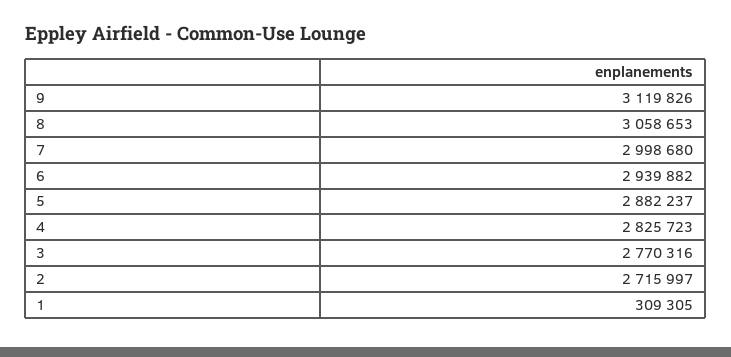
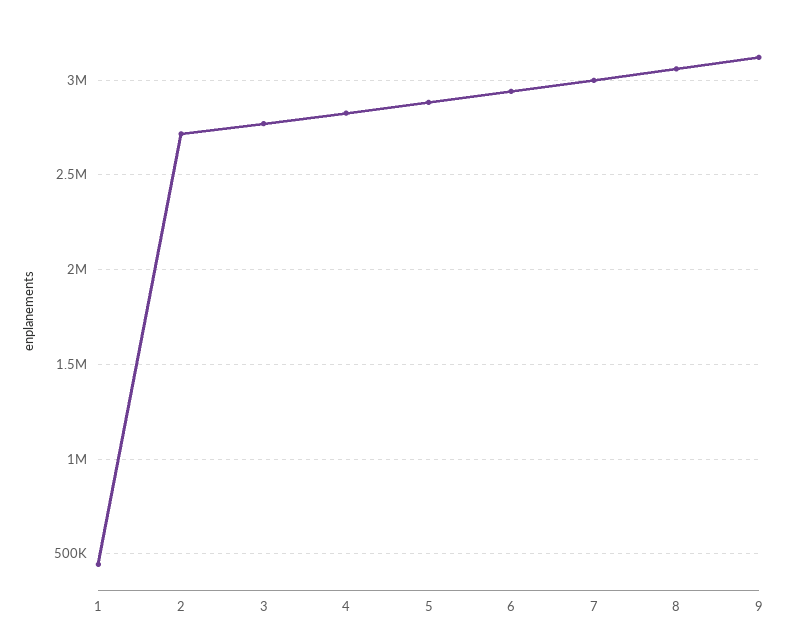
1: 309305 -> 450000

